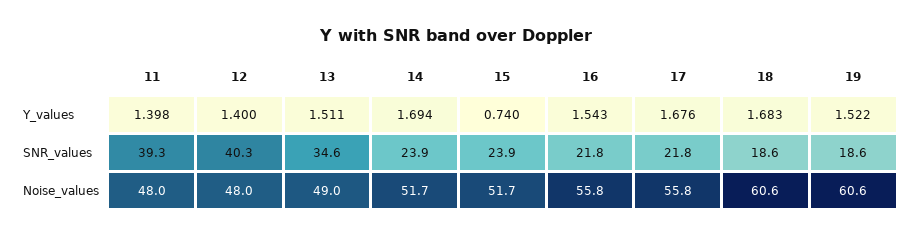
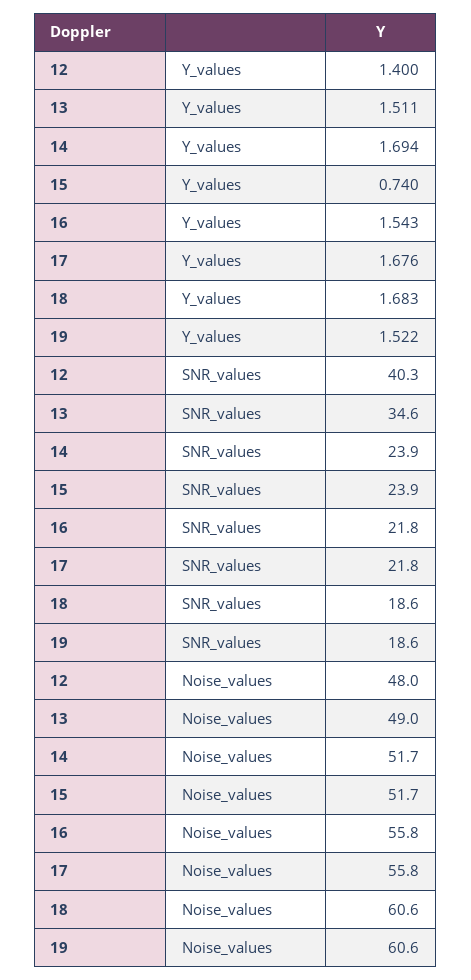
11, Y_values: 1.398 -> none
11, SNR_values: 39.3 -> none
11, Noise_values: 48 -> none

